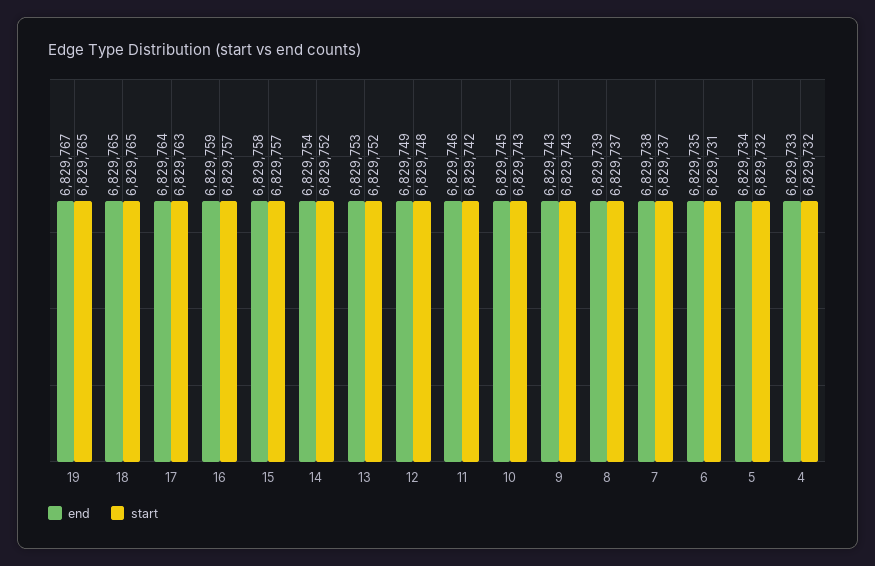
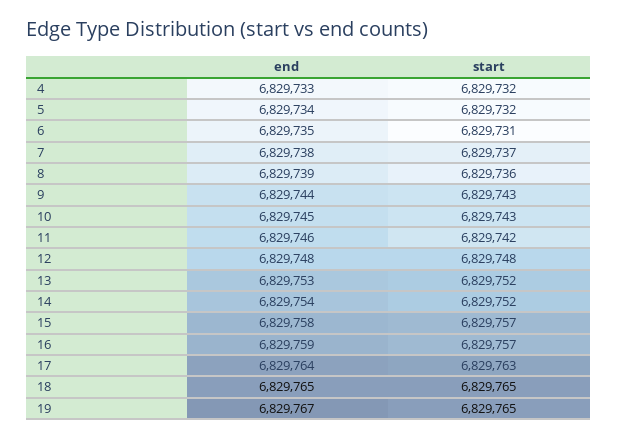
end, 12: 6829749 -> 6829748
end, 9: 6829743 -> 6829744
start, 8: 6829737 -> 6829736

